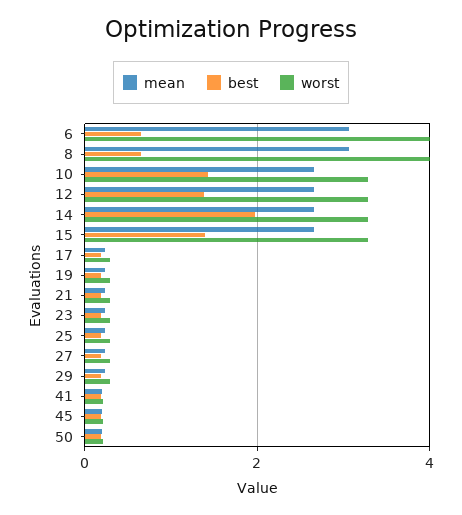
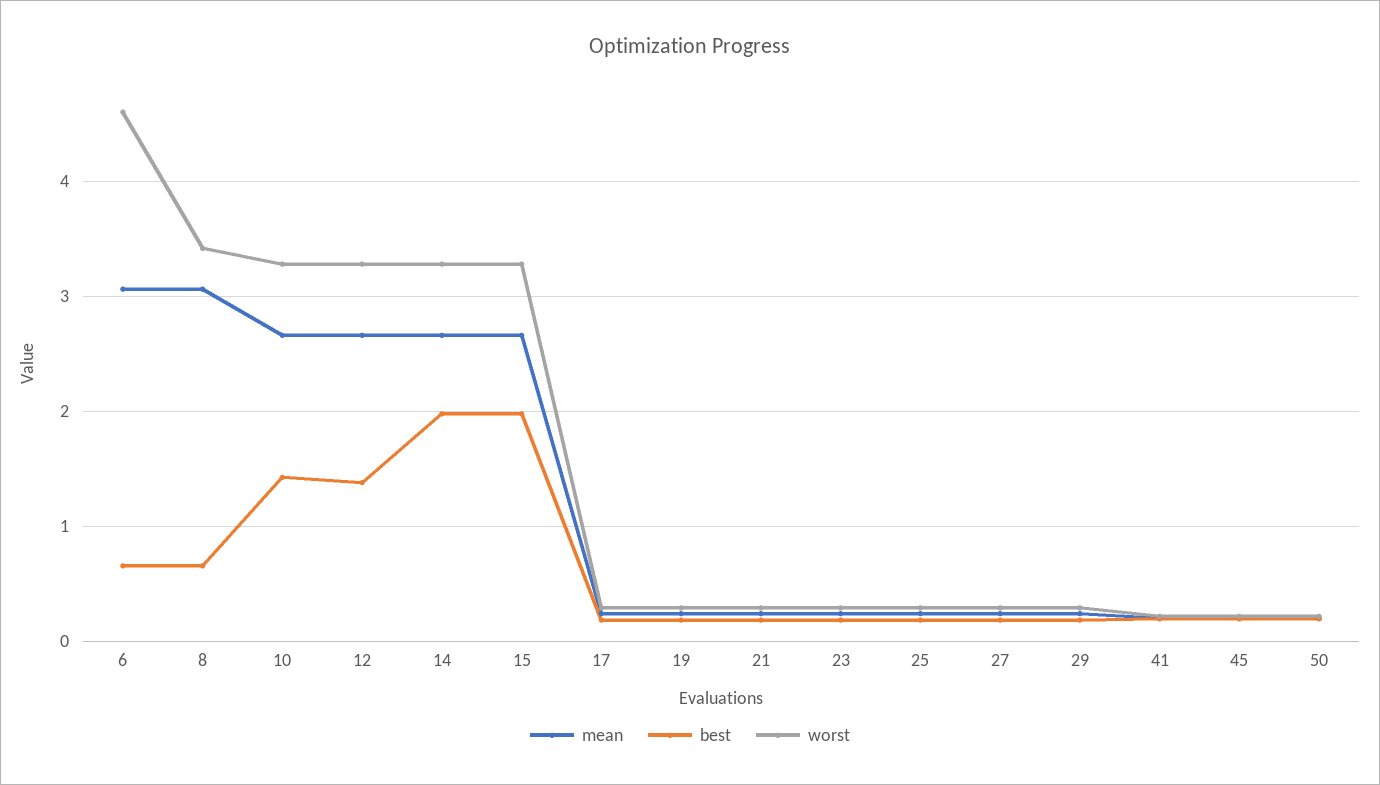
worst, 6: 4 -> 4.6
worst, 8: 4 -> 3.4
best, 15: 1.4 -> 2

